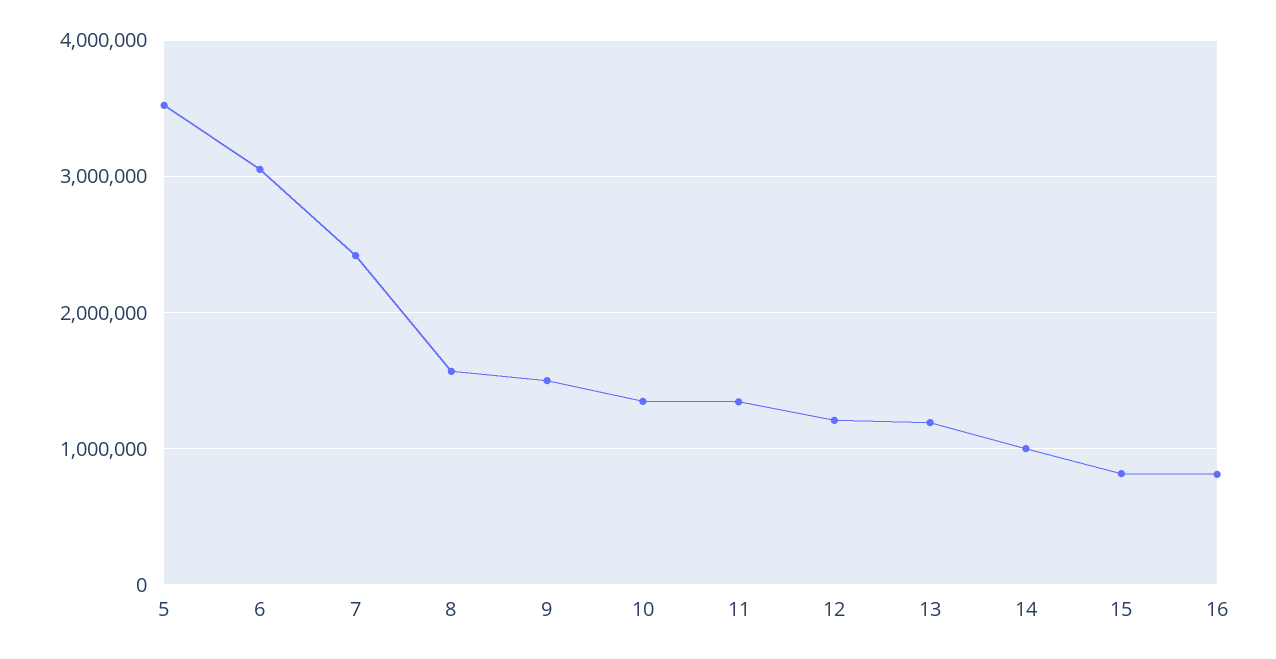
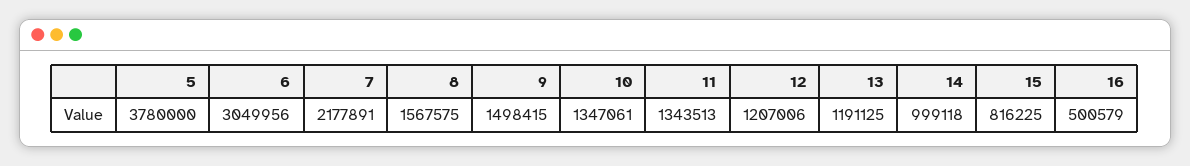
5: 3500000 -> 3780000
7: 2400000 -> 2177891
16: 800000 -> 500579

